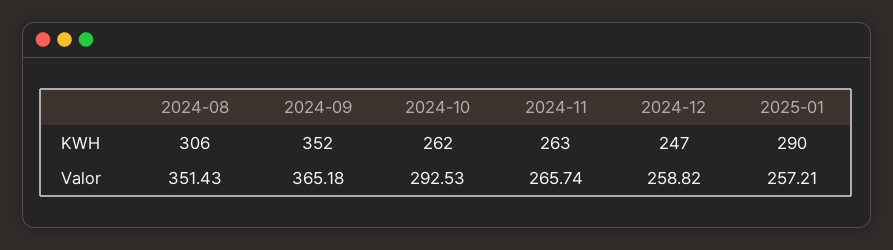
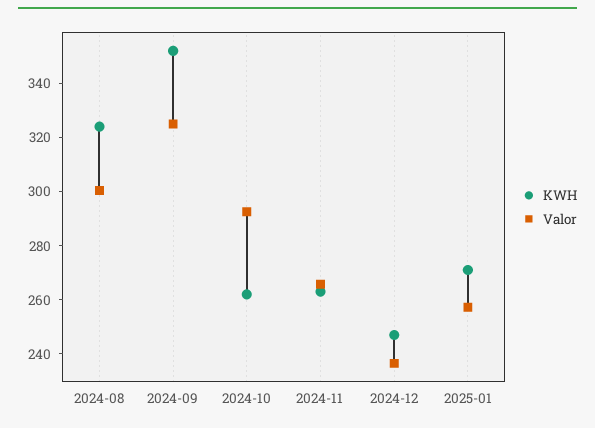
KWH, 2024-08: 306 -> 325
KWH, 2025-01: 290 -> 270
Valor, 2024-08: 351.43 -> 300
Valor, 2024-09: 365.18 -> 325
Valor, 2024-12: 258.82 -> 235

